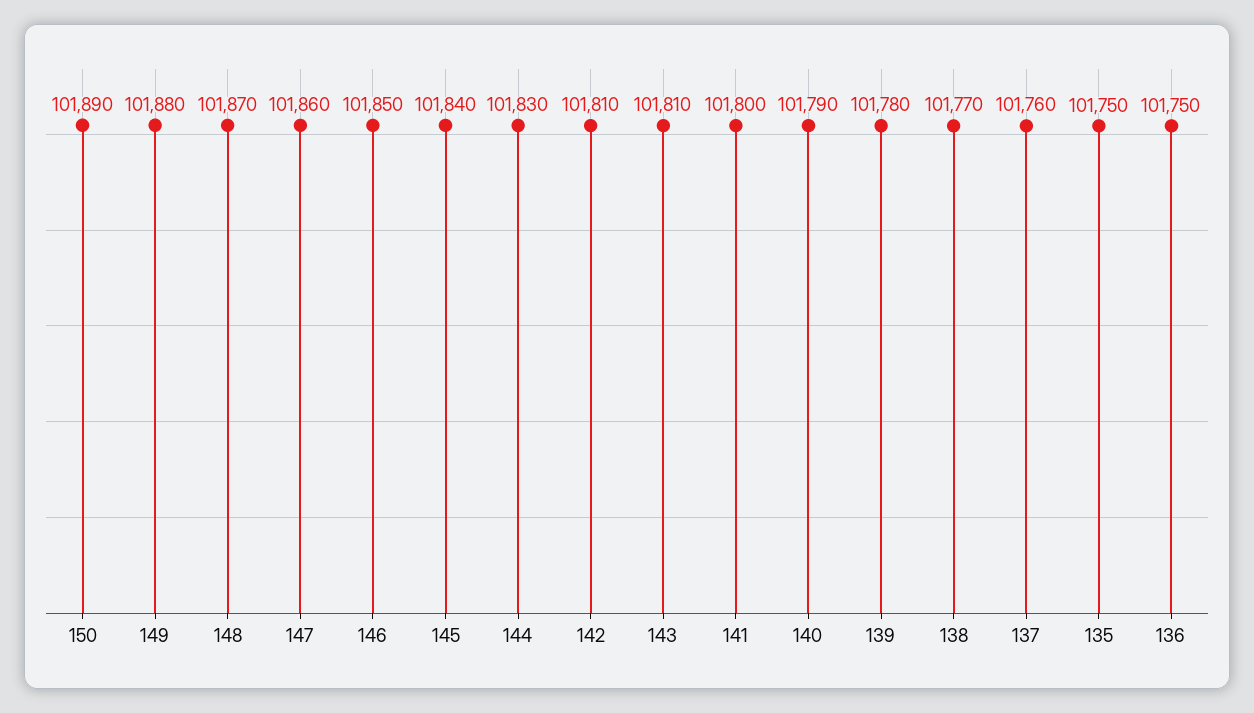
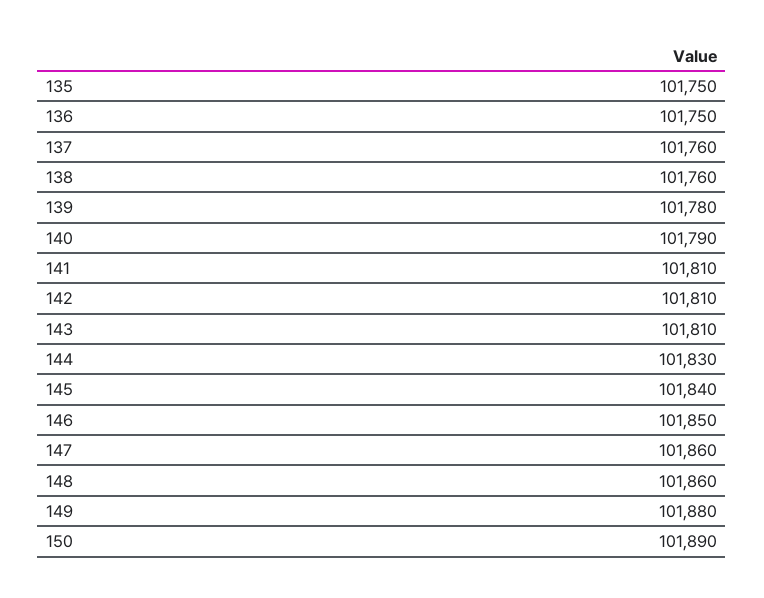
148: 101870 -> 101860
141: 101800 -> 101810
138: 101770 -> 101760

